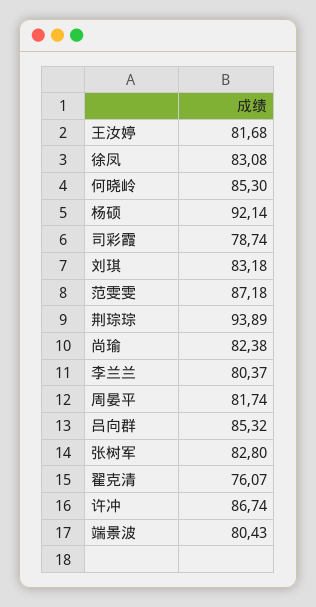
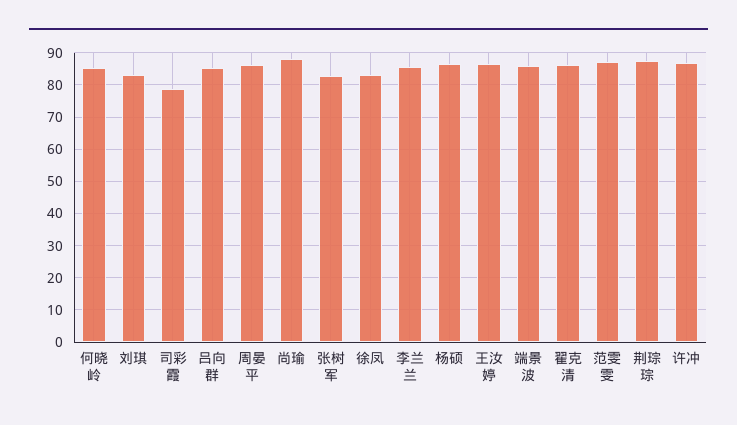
王汝婷: 81.68 -> 86
杨硕: 92.14 -> 86
荆琮琮: 93.89 -> 88
尚瑜: 82.38 -> 88
李兰兰: 80.37 -> 86
周晏平: 81.74 -> 86
翟克清: 76.07 -> 86
端景波: 80.43 -> 86

